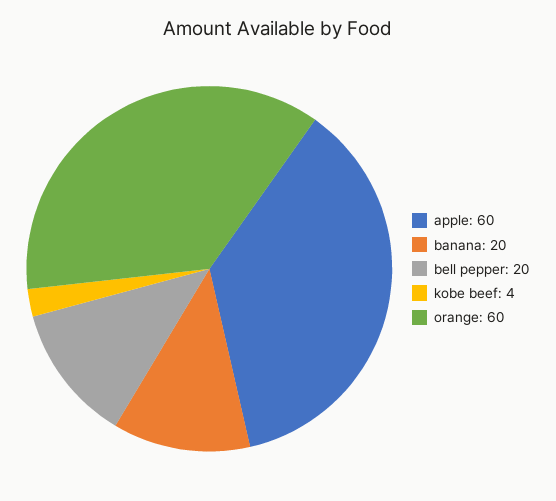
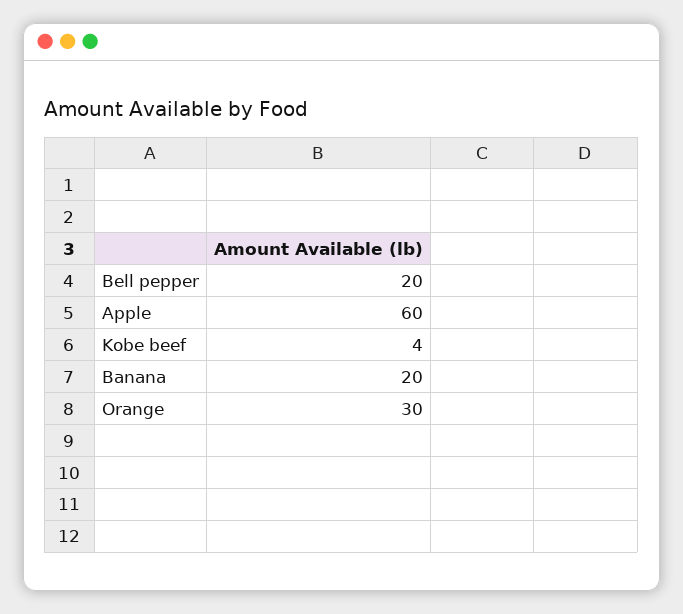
orange: 60 -> 30

